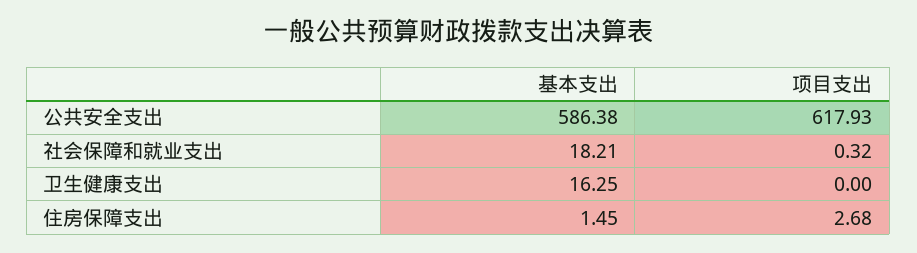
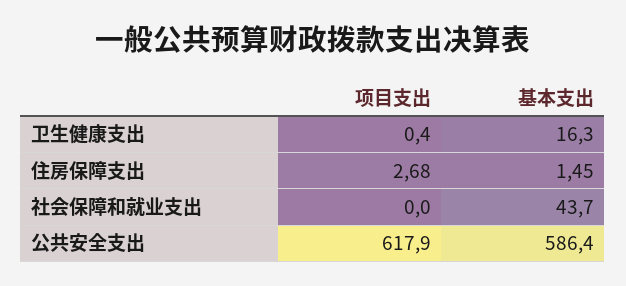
基本支出, 社会保障和就业支出: 18.21 -> 43.7
项目支出, 社会保障和就业支出: 0.32 -> 0
项目支出, 卫生健康支出: 0 -> 0.4

